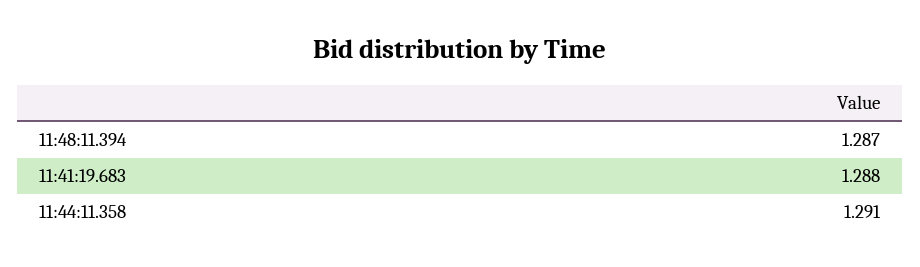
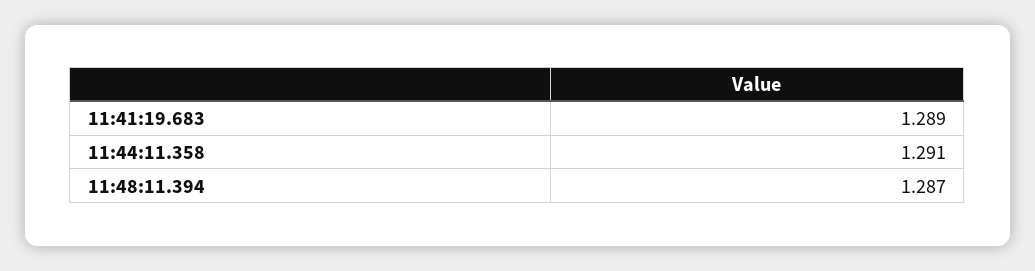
11:41:19.683: 1.288 -> 1.289

